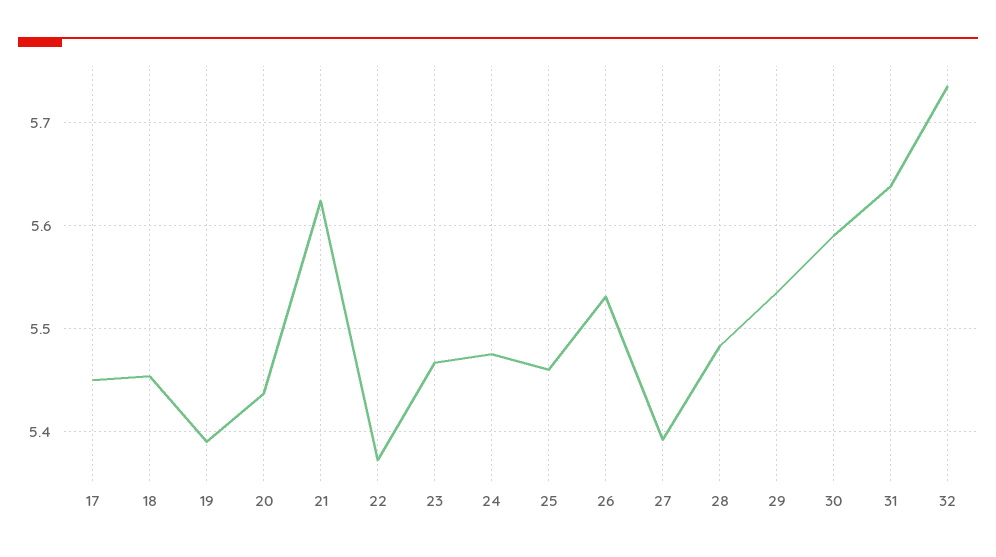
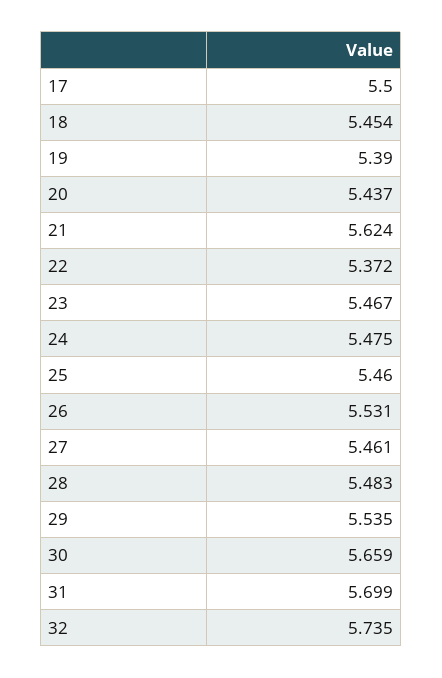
17: 5.45 -> 5.5
27: 5.39 -> 5.461
30: 5.59 -> 5.659
31: 5.64 -> 5.699

